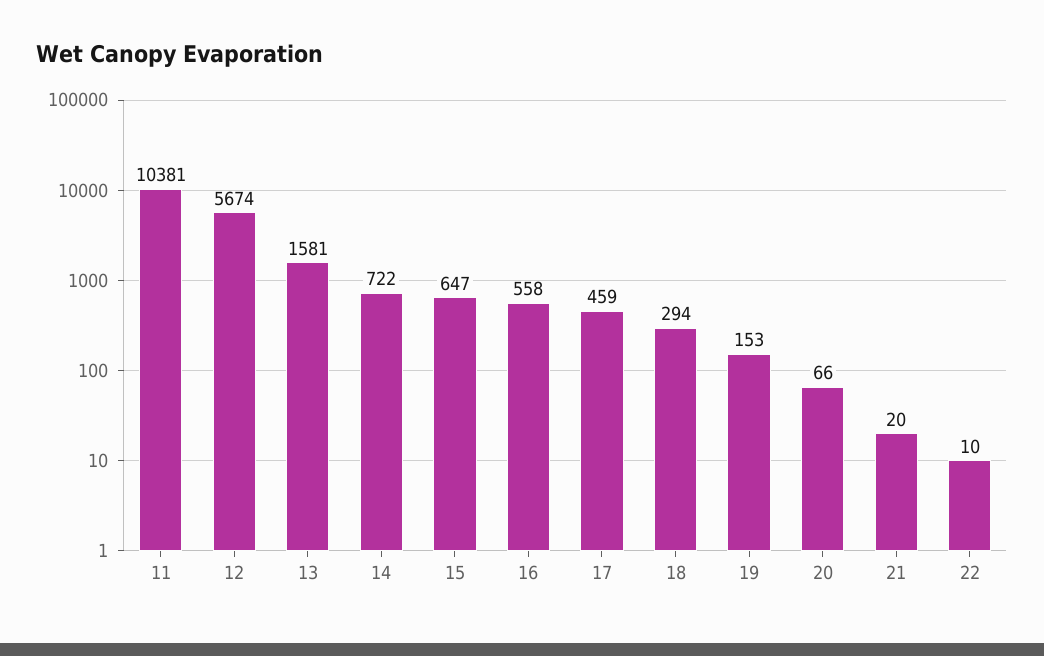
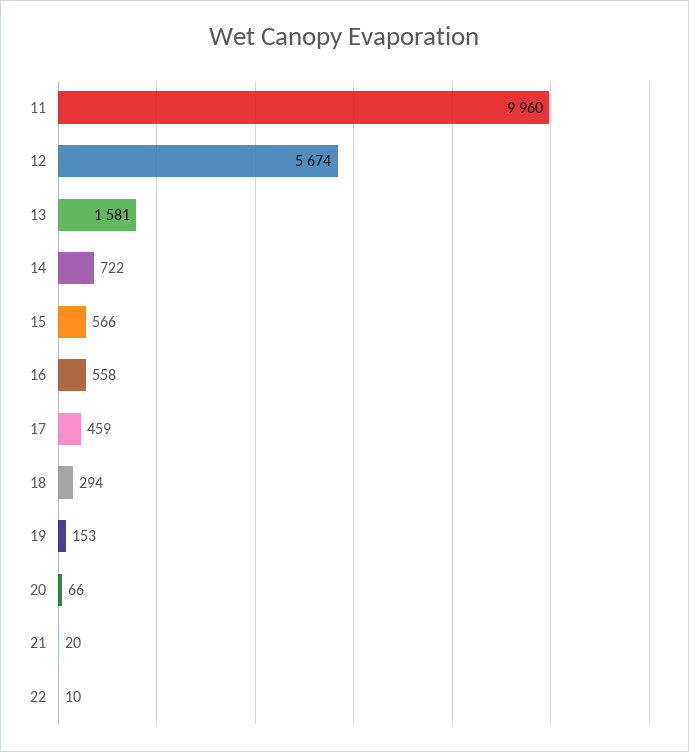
11: 10381 -> 9960
15: 647 -> 566

